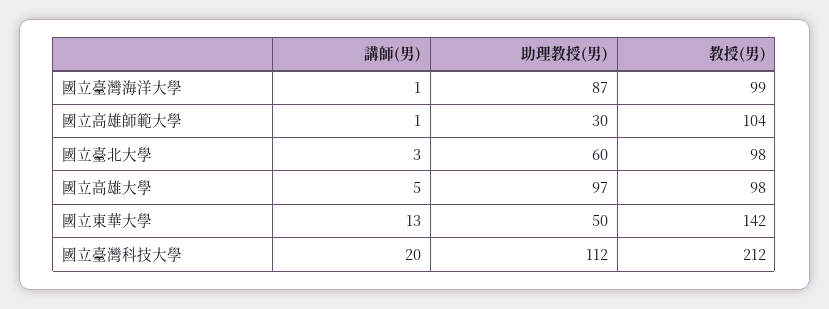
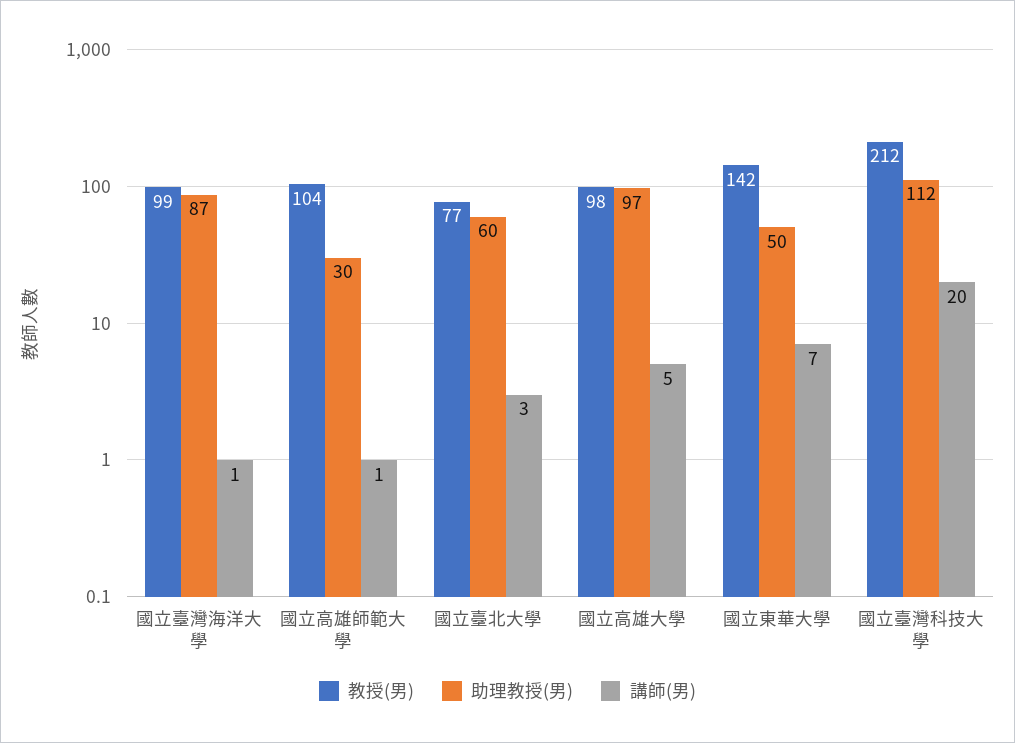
教授(男), 國立臺北大學: 98 -> 77
講師(男), 國立東華大學: 13 -> 7

